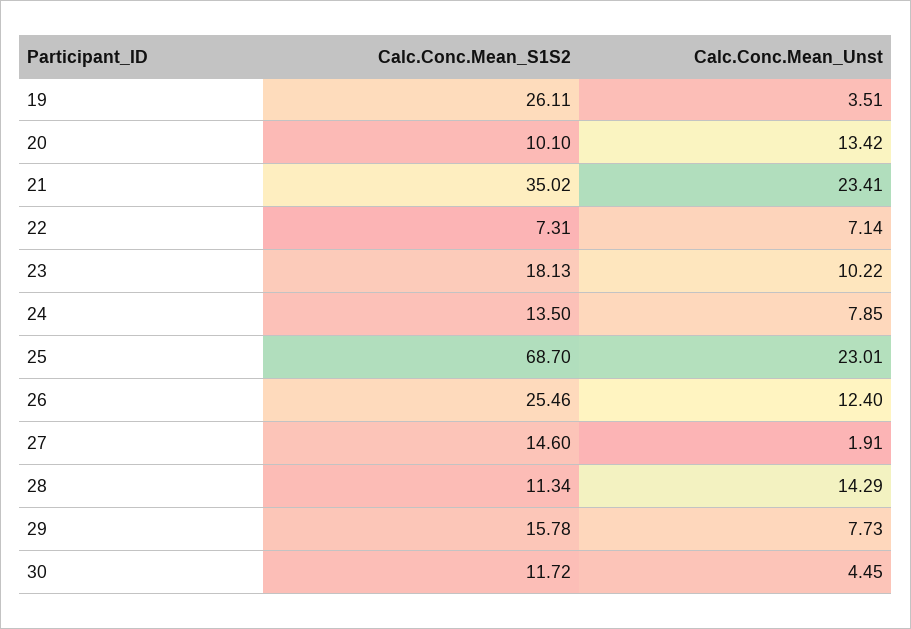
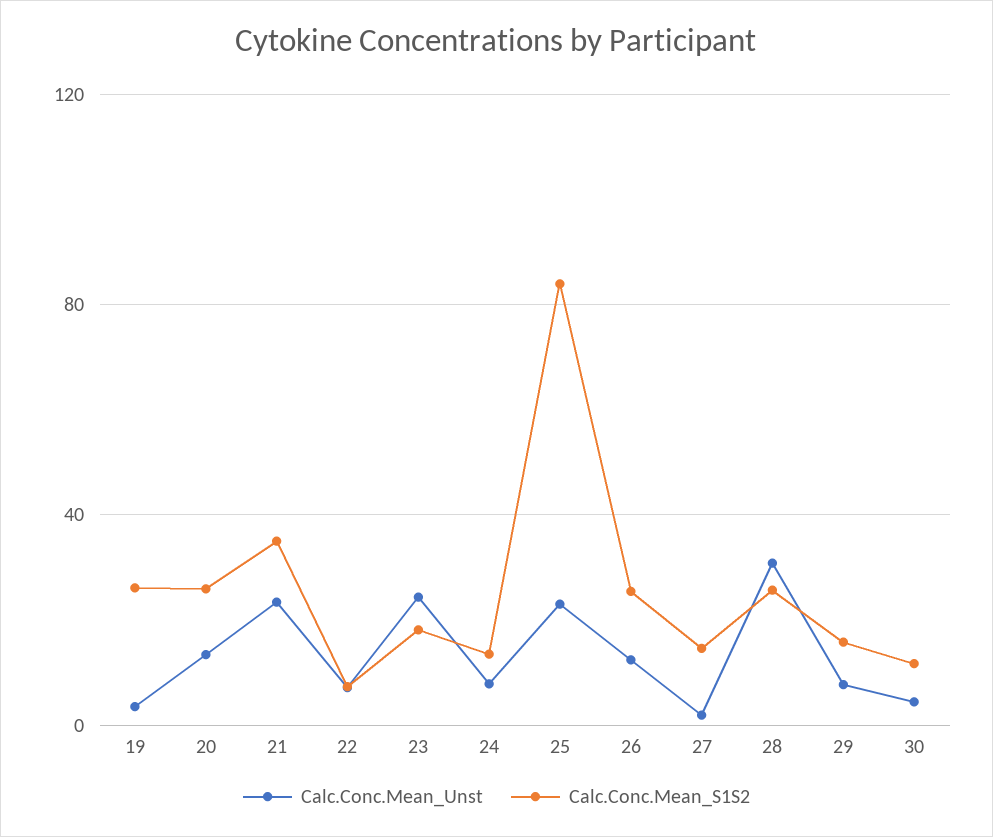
Calc.Conc.Mean_S1S2, 20: 10.1 -> 25
Calc.Conc.Mean_Unst, 23: 10.22 -> 25
Calc.Conc.Mean_S1S2, 25: 68.7 -> 85
Calc.Conc.Mean_S1S2, 28: 11.34 -> 25
Calc.Conc.Mean_Unst, 28: 14.29 -> 30

